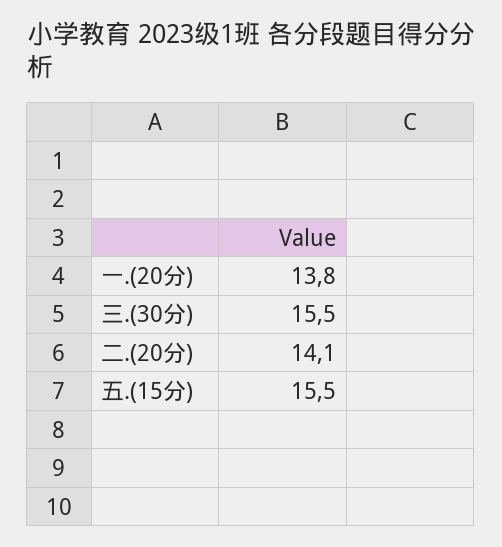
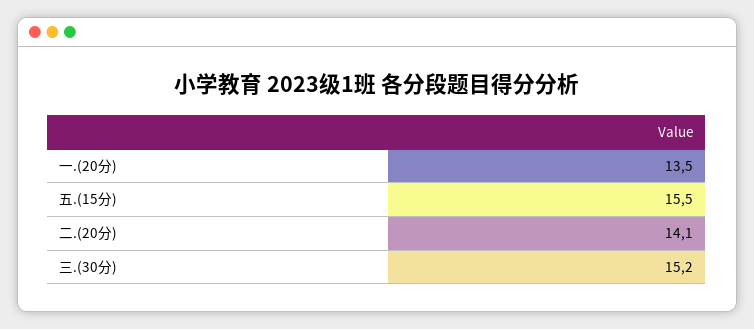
一.(20分): 13.8 -> 13.5
三.(30分): 15.5 -> 15.2

